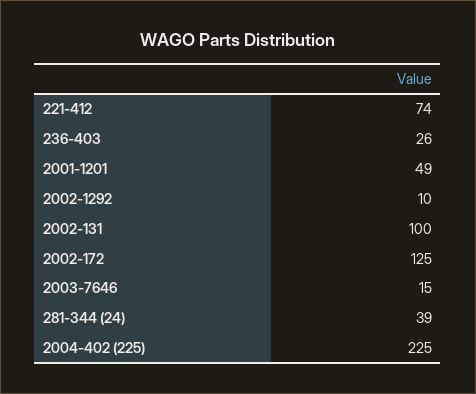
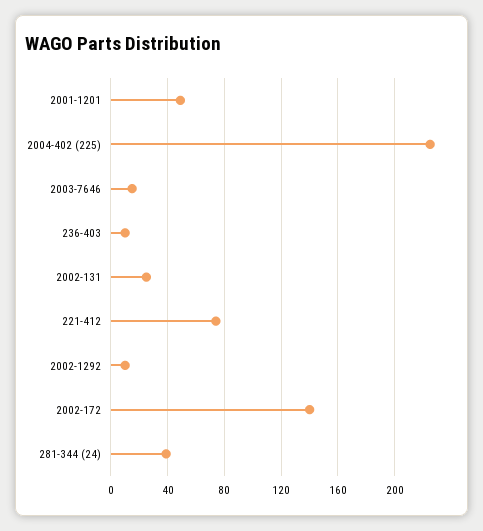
236-403: 26 -> 10
2002-131: 100 -> 25
2002-172: 125 -> 140

